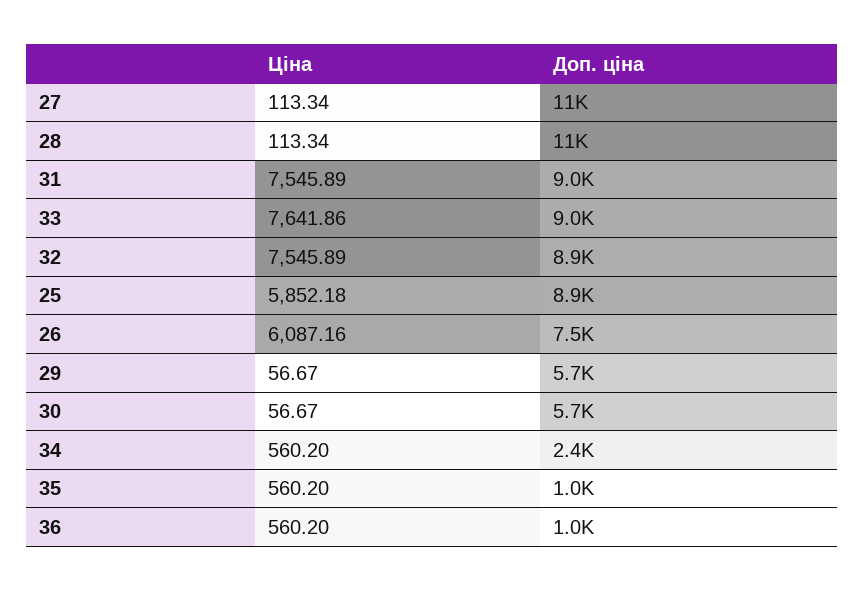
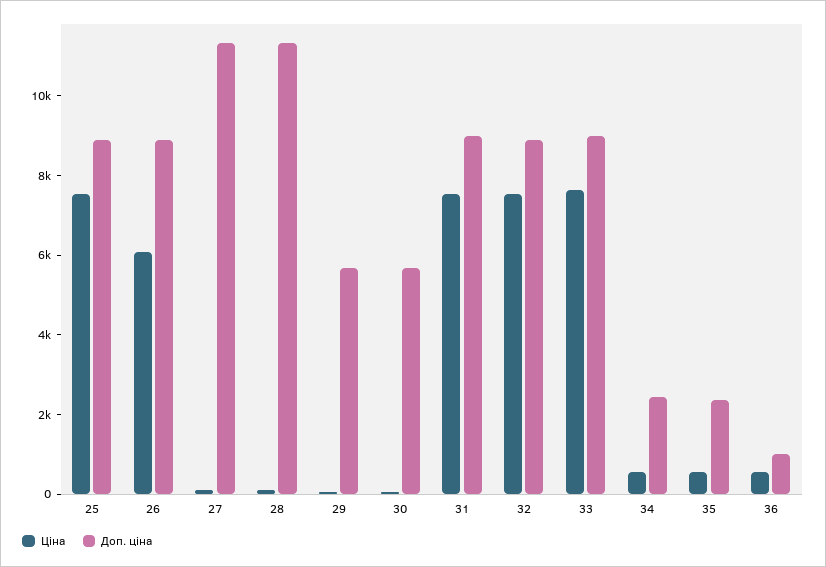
Ціна, 25: 5852.18 -> 7500
Доп. ціна, 26: 7500 -> 9000
Доп. ціна, 35: 1000 -> 2500

